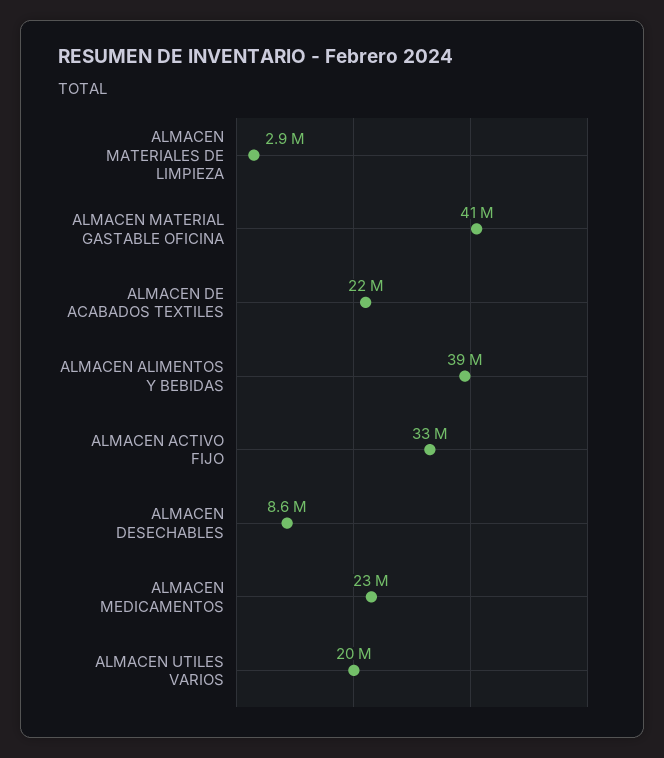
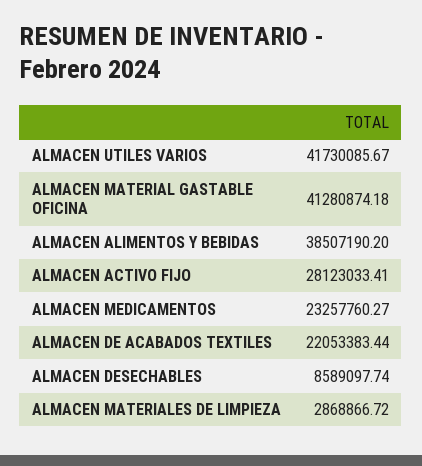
ALMACEN ACTIVO FIJO: 33000000 -> 28123033.41
ALMACEN UTILES VARIOS: 20000000 -> 41730085.67

